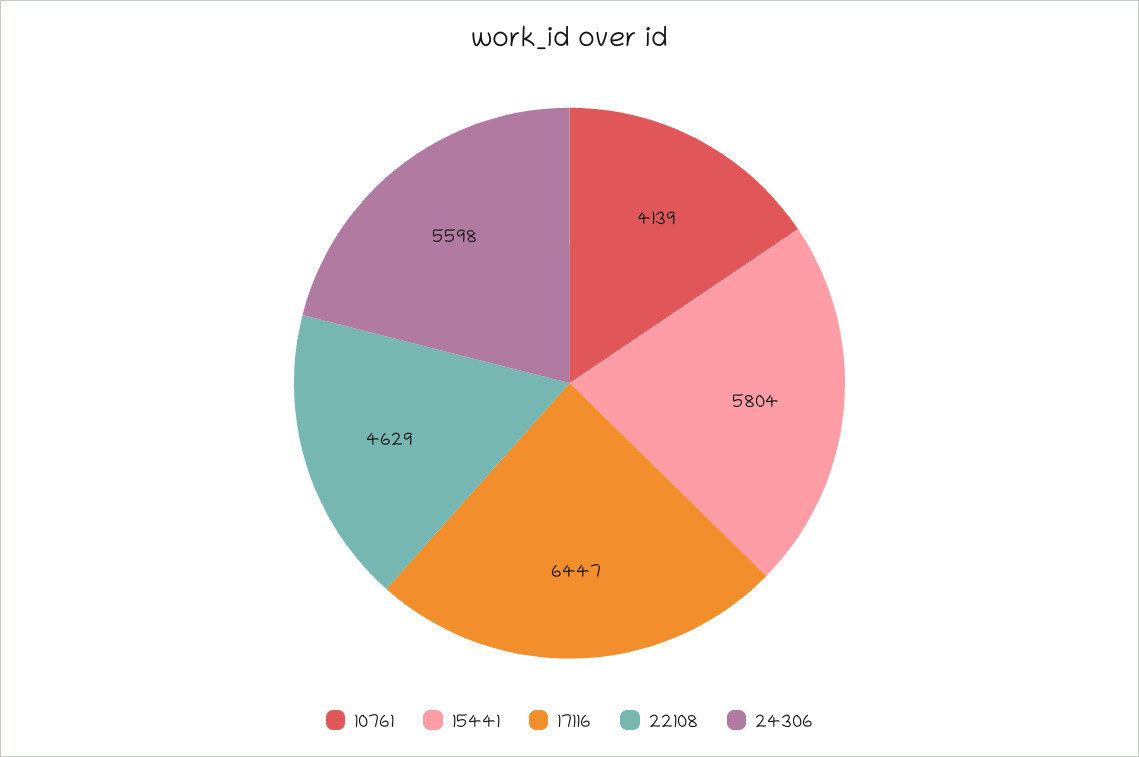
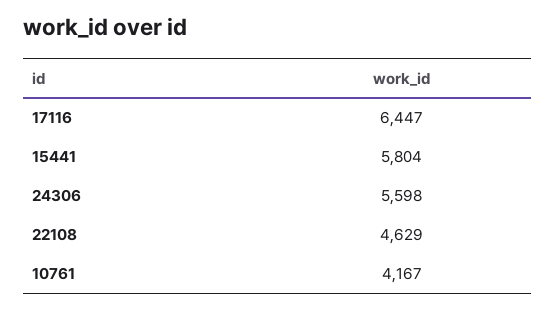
10761: 4139 -> 4167

